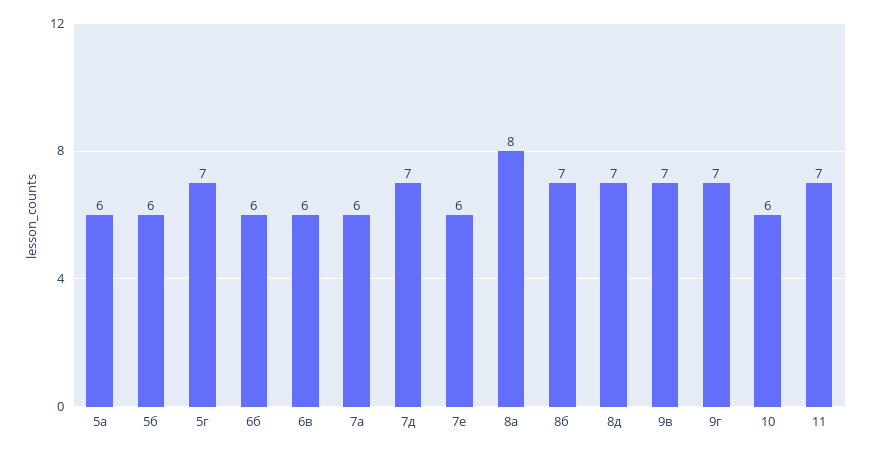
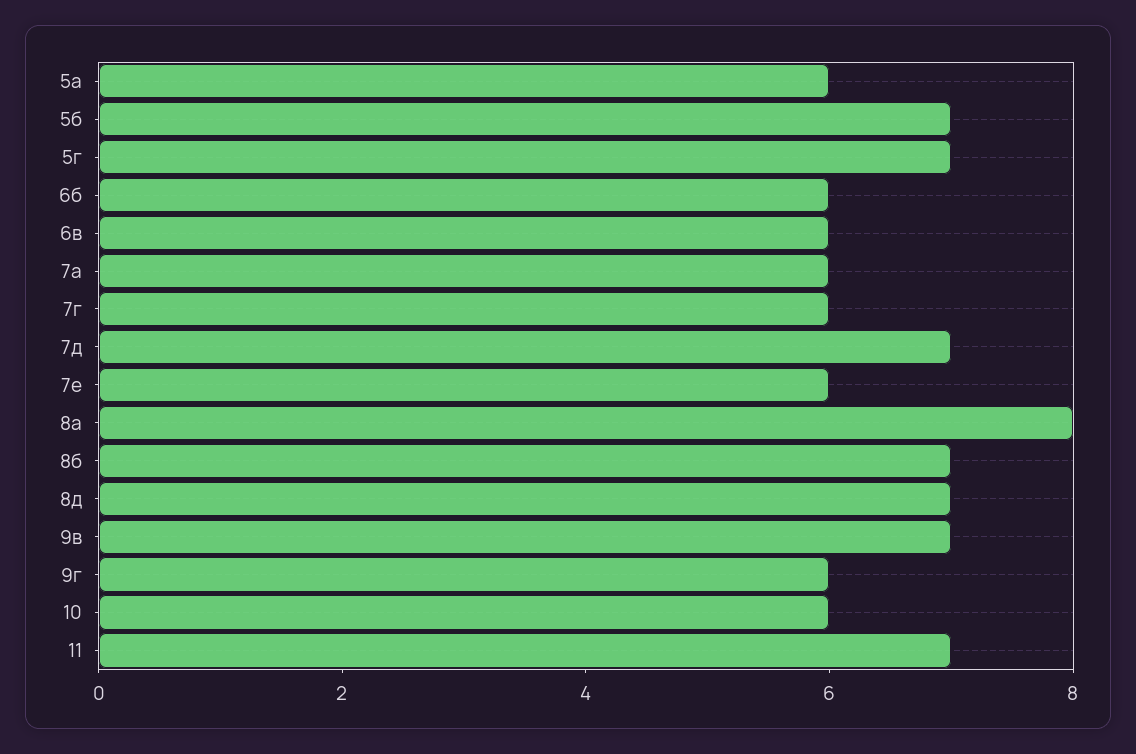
5б: 6 -> 7
9г: 7 -> 6
7г: none -> 6

